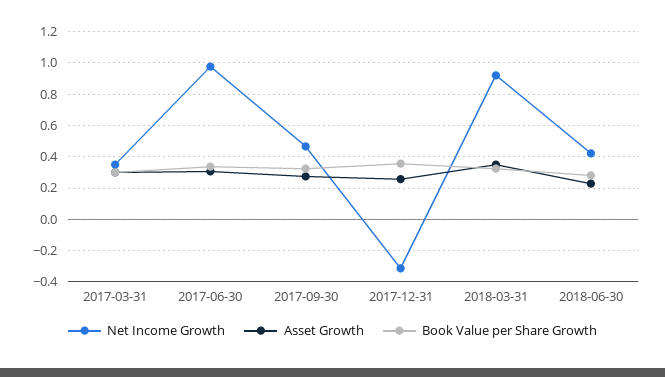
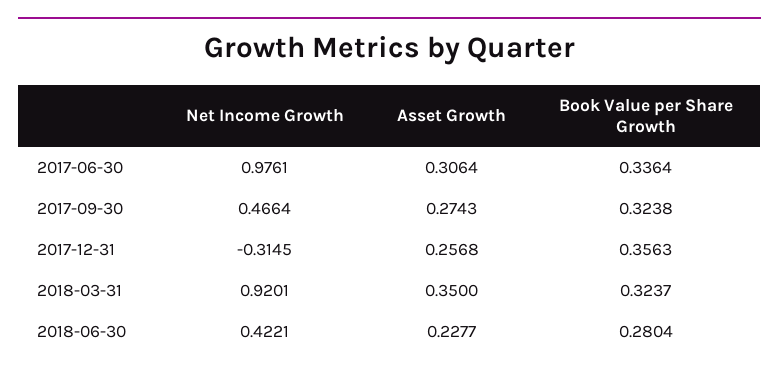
Net Income Growth, 2017-03-31: 0.35 -> none
Asset Growth, 2017-03-31: 0.3 -> none
Book Value per Share Growth, 2017-03-31: 0.3 -> none

